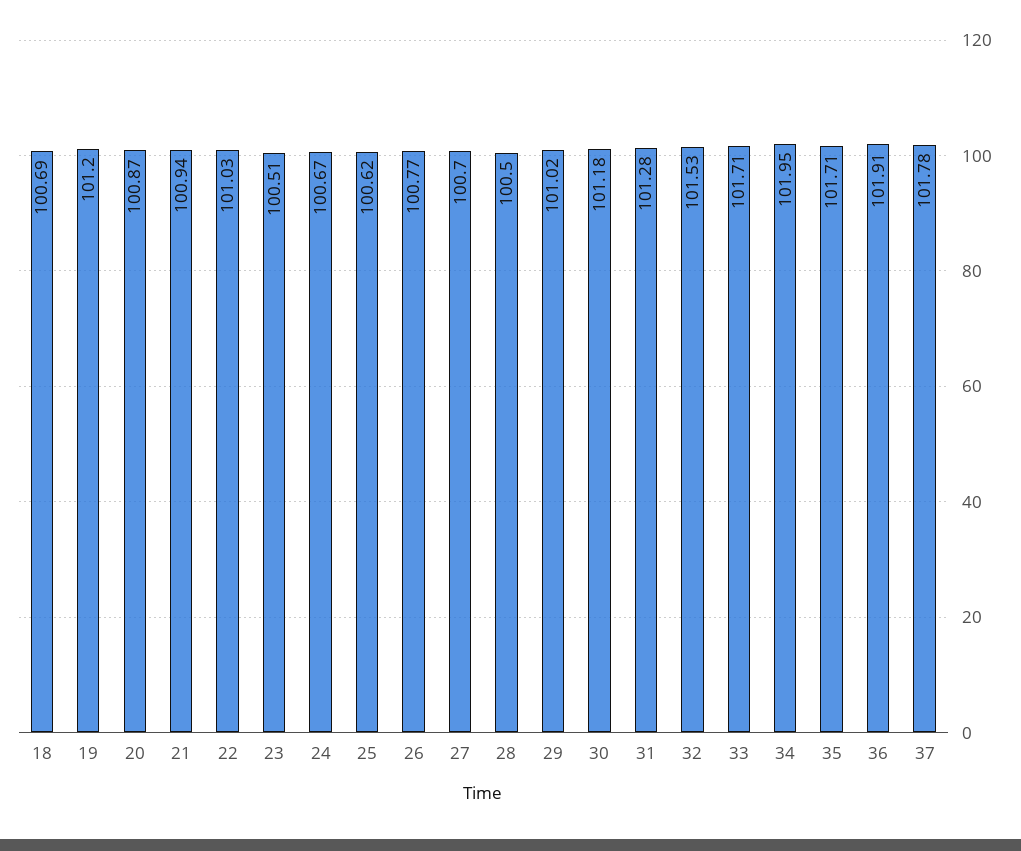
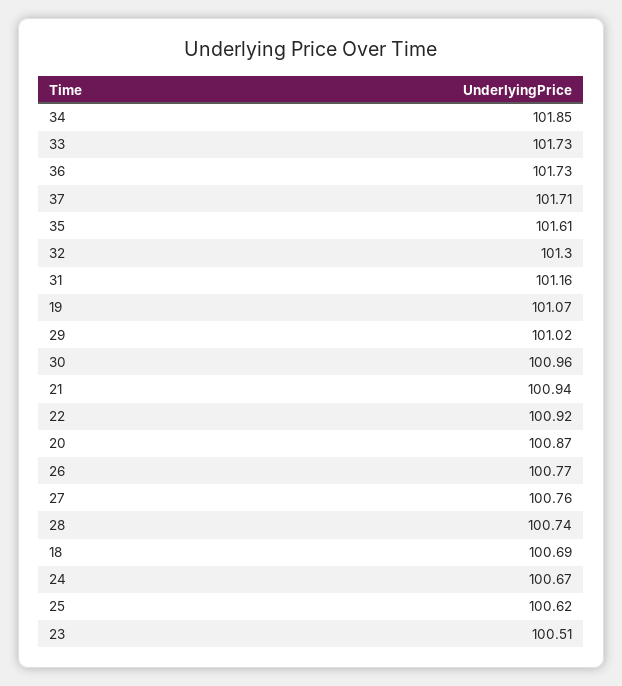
19: 101.2 -> 101.07
22: 101.03 -> 100.92
27: 100.7 -> 100.76
28: 100.5 -> 100.74
30: 101.18 -> 100.96
31: 101.28 -> 101.16
32: 101.53 -> 101.3
33: 101.71 -> 101.73
34: 101.95 -> 101.85
35: 101.71 -> 101.61
36: 101.91 -> 101.73
37: 101.78 -> 101.71

